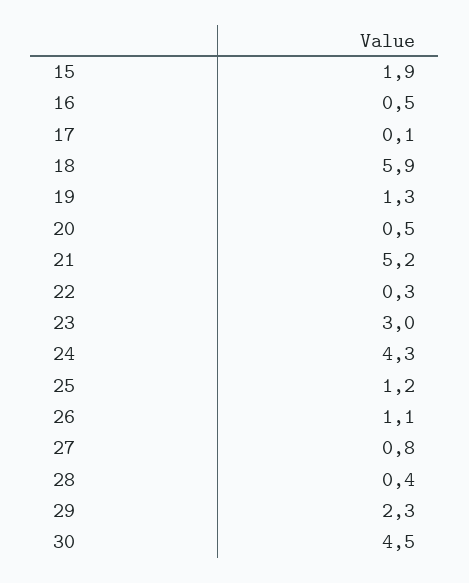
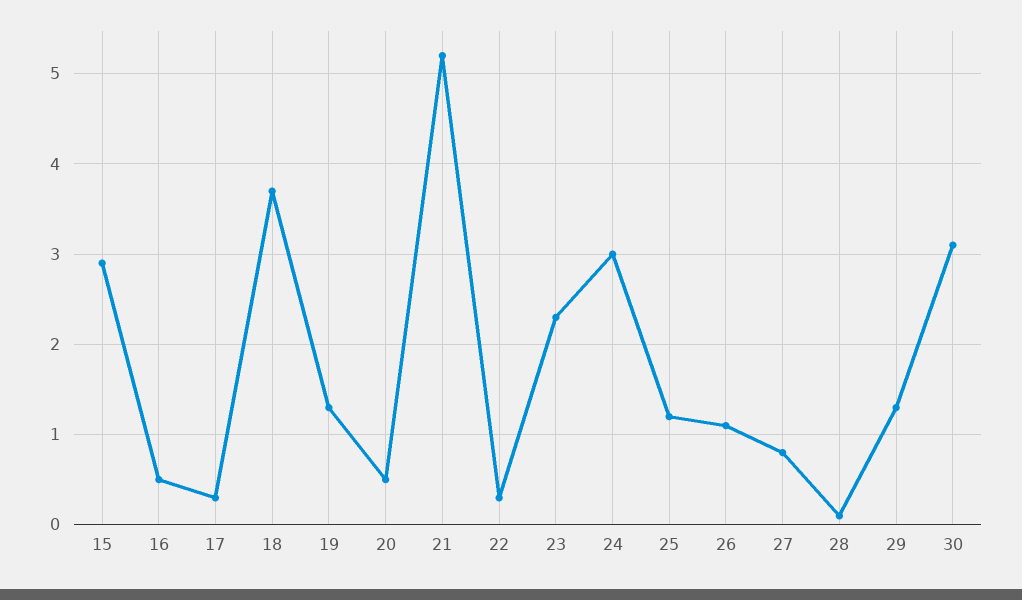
15: 1.9 -> 2.9
17: 0.1 -> 0.3
18: 5.9 -> 3.7
23: 3 -> 2.3
24: 4.3 -> 3
28: 0.4 -> 0.1
29: 2.3 -> 1.3
30: 4.5 -> 3.1

